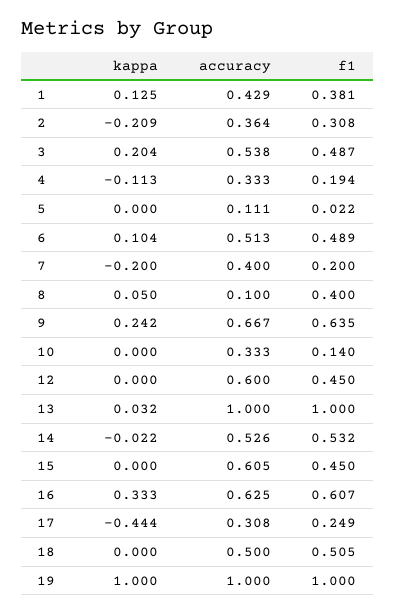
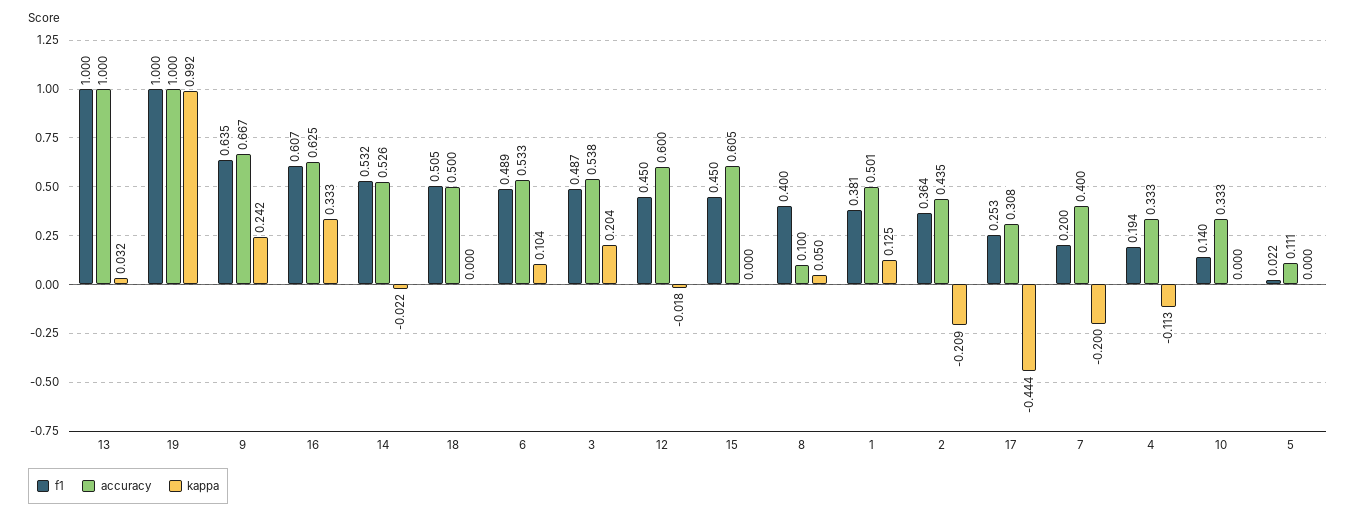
accuracy, 1: 0.429 -> 0.501
accuracy, 2: 0.364 -> 0.435
f1, 2: 0.308 -> 0.364
accuracy, 6: 0.513 -> 0.533
kappa, 12: 0 -> -0.018
f1, 17: 0.249 -> 0.253
kappa, 19: 1 -> 0.992

